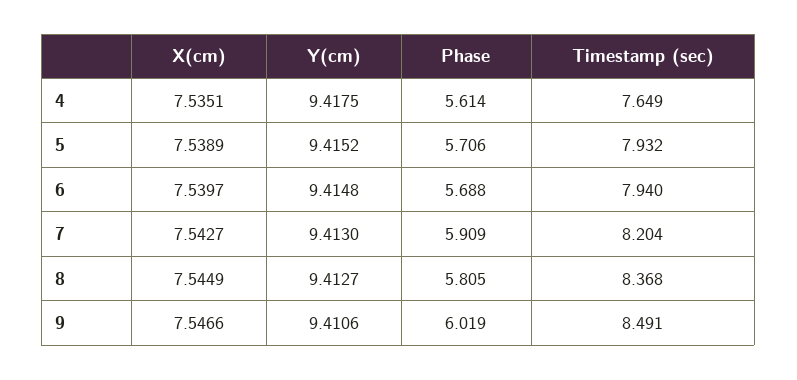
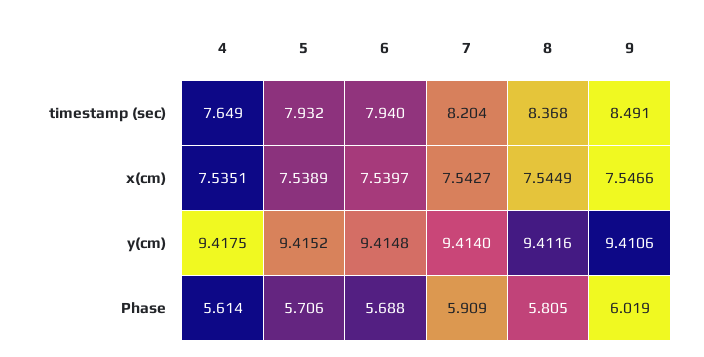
Y(cm), 7: 9.413 -> 9.414
Y(cm), 8: 9.4127 -> 9.4116

